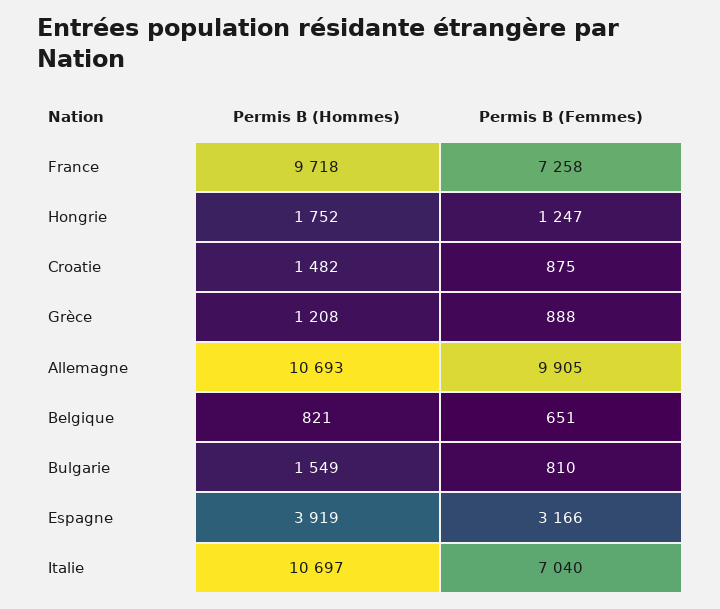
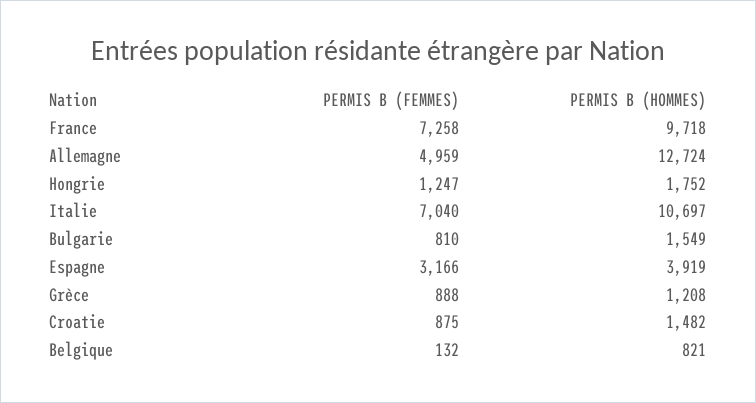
Permis B (Hommes), Allemagne: 10693 -> 12724
Permis B (Femmes), Allemagne: 9905 -> 4959
Permis B (Femmes), Belgique: 651 -> 132

